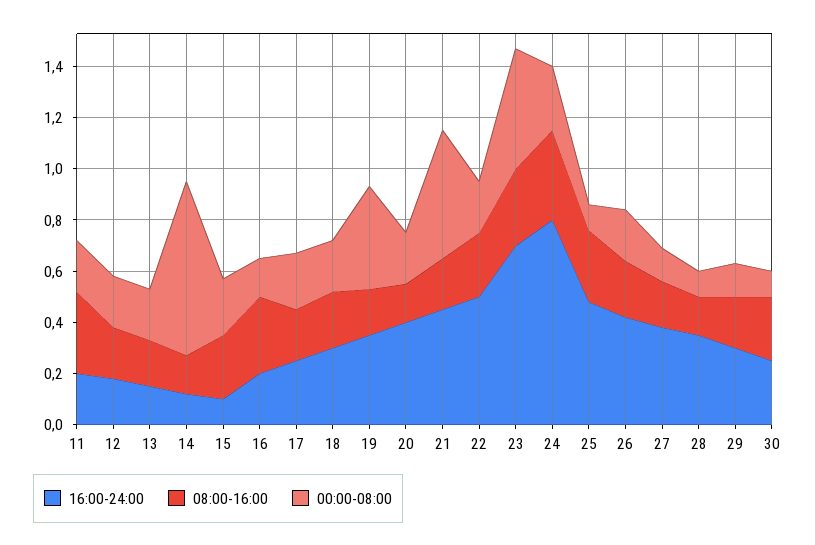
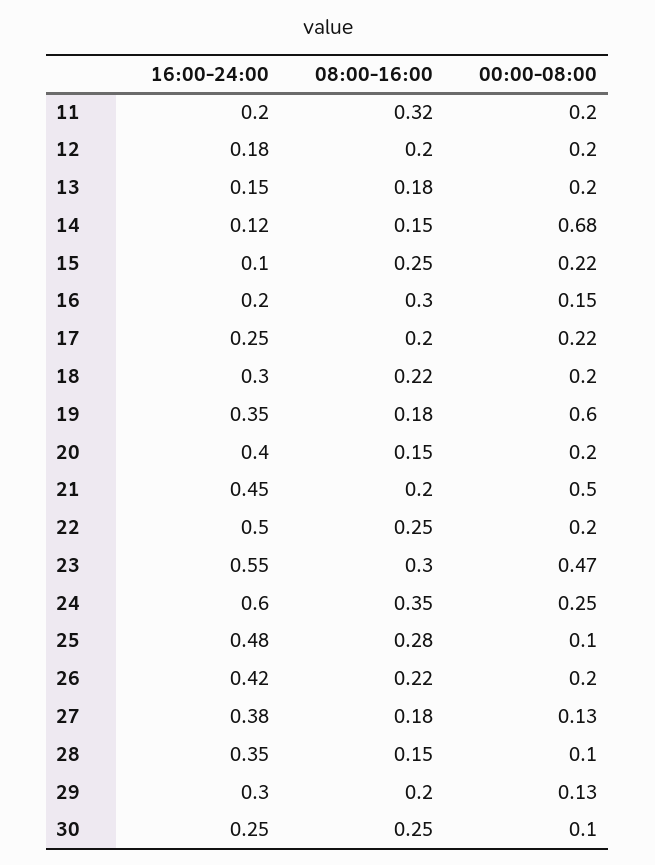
00:00-08:00, 19: 0.4 -> 0.6
16:00-24:00, 23: 0.7 -> 0.55
16:00-24:00, 24: 0.8 -> 0.6

